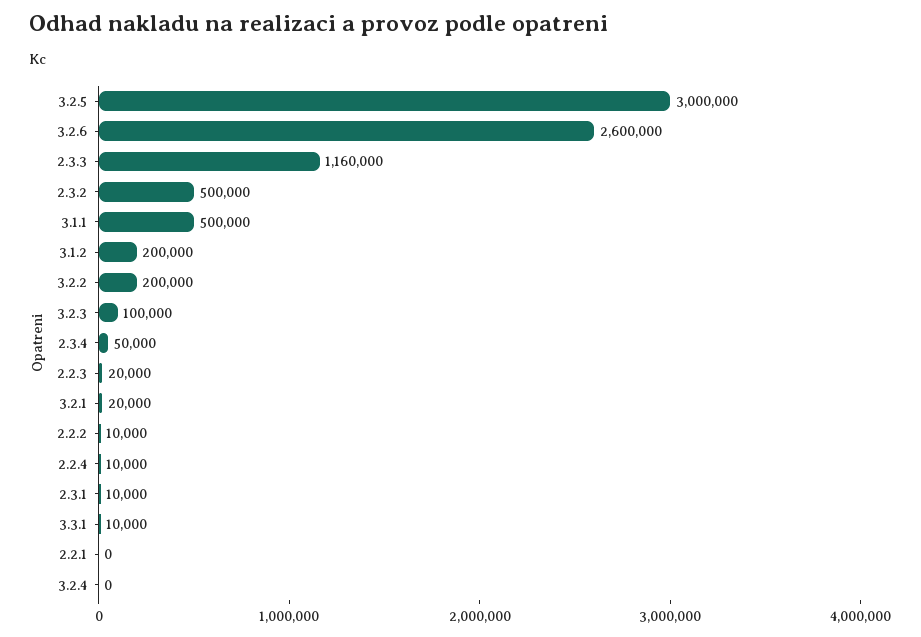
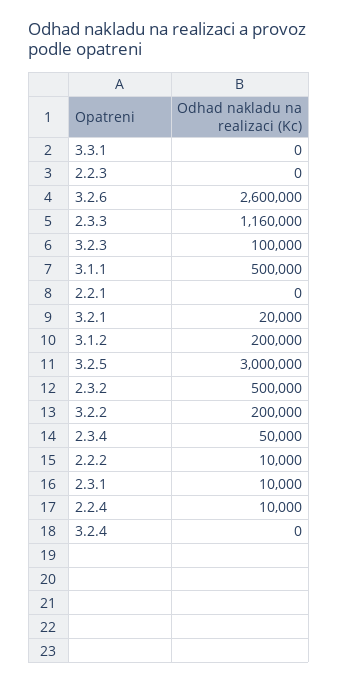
2.2.3: 20000 -> 0
3.3.1: 10000 -> 0

